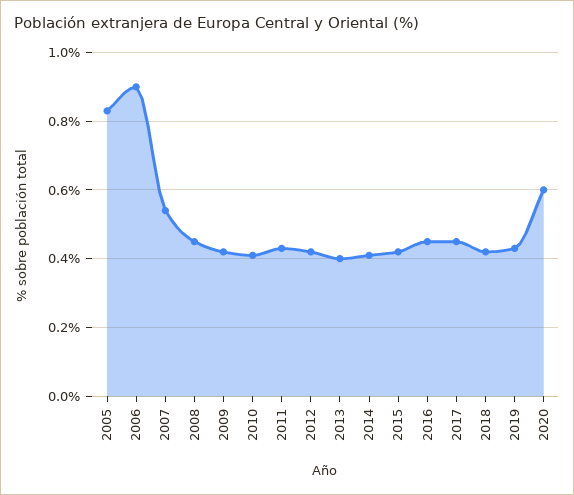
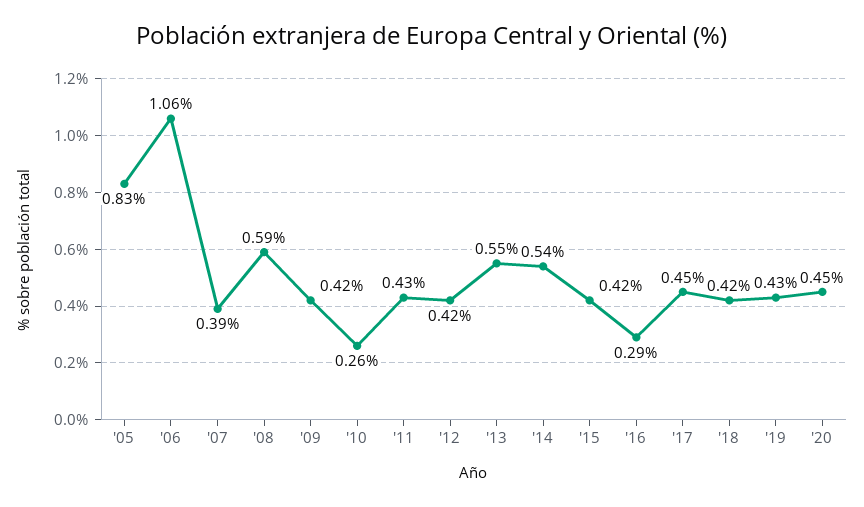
2006: 0.9 -> 1.06
2007: 0.55 -> 0.39
2008: 0.45 -> 0.59
2010: 0.4 -> 0.26
2013: 0.4 -> 0.55
2014: 0.4 -> 0.54
2016: 0.45 -> 0.29
2020: 0.6 -> 0.45

